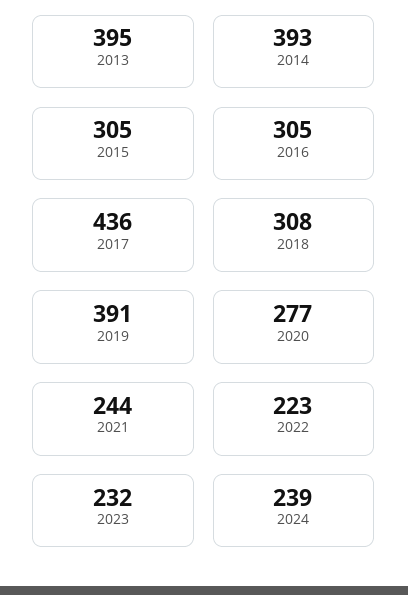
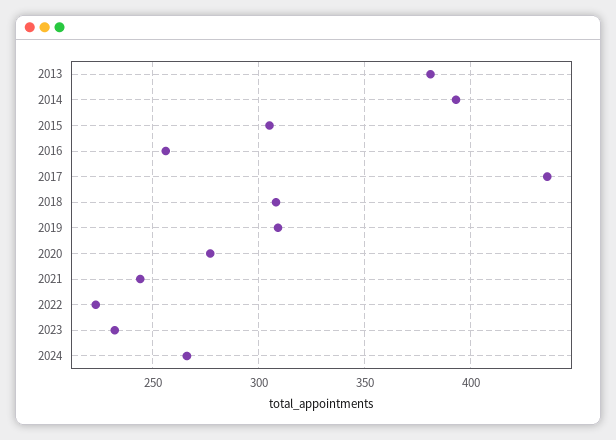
2013: 395 -> 380
2016: 305 -> 255
2019: 391 -> 310
2024: 239 -> 265

